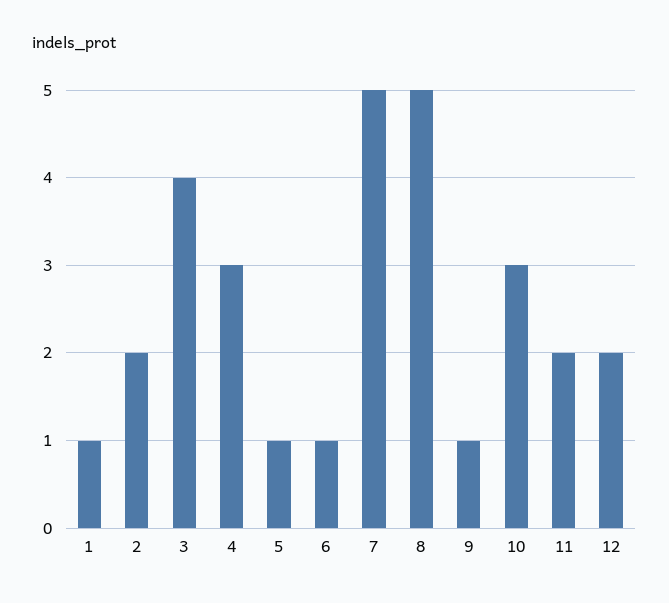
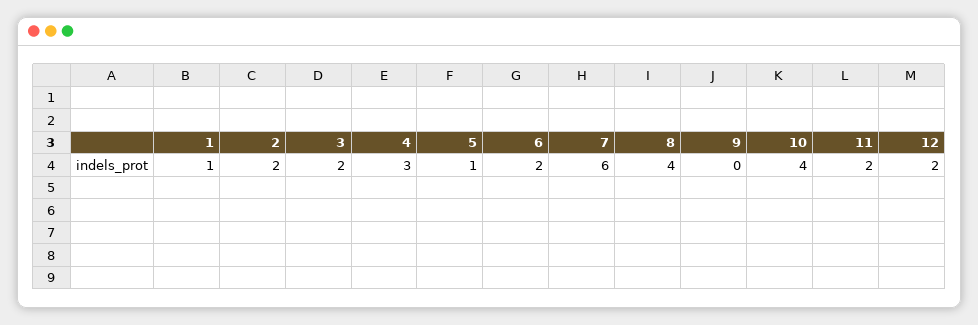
3: 4 -> 2
6: 1 -> 2
7: 5 -> 6
8: 5 -> 4
9: 1 -> 0
10: 3 -> 4

